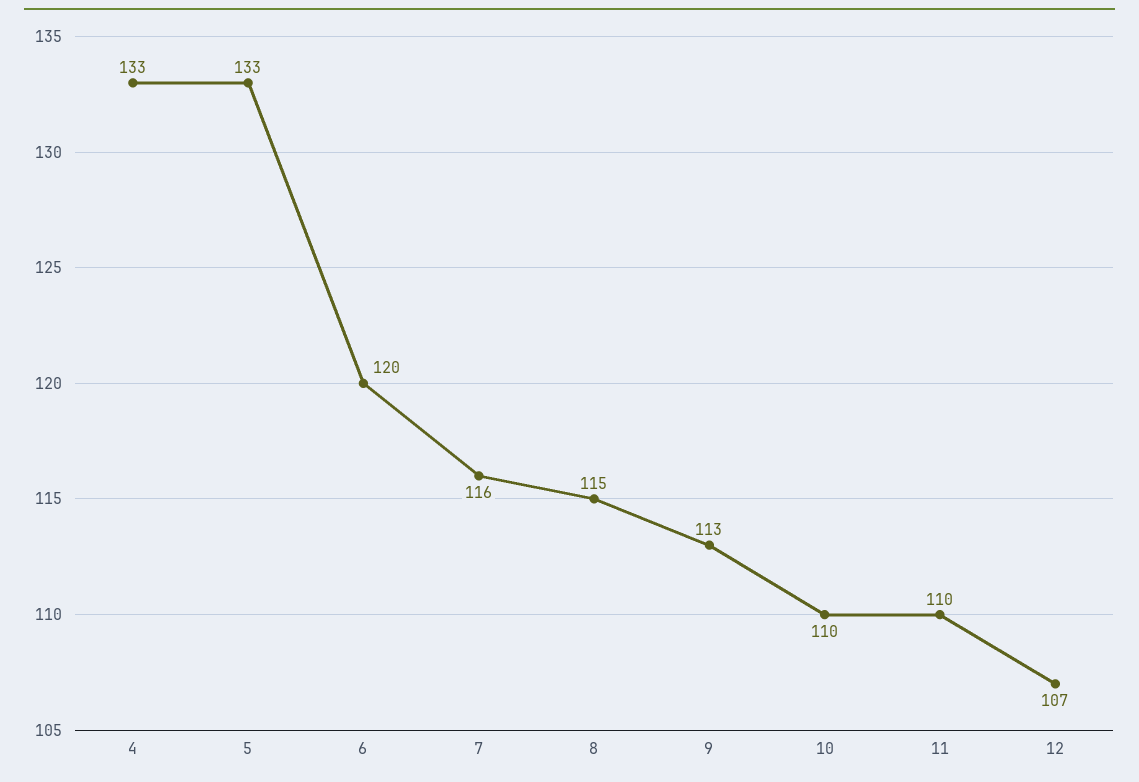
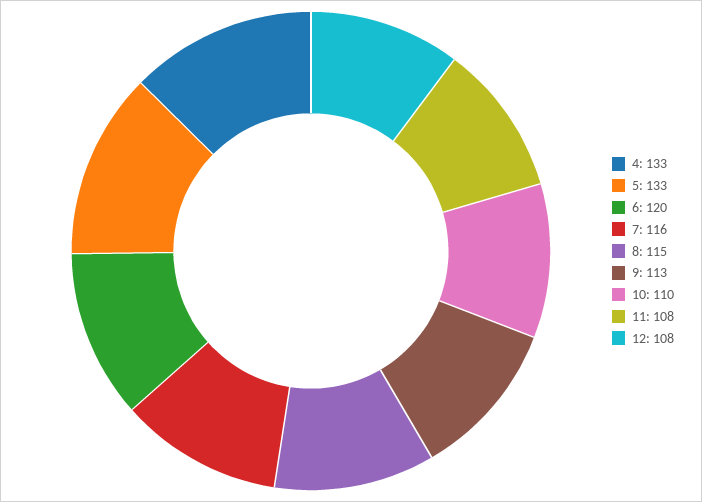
11: 110 -> 108
12: 107 -> 108

